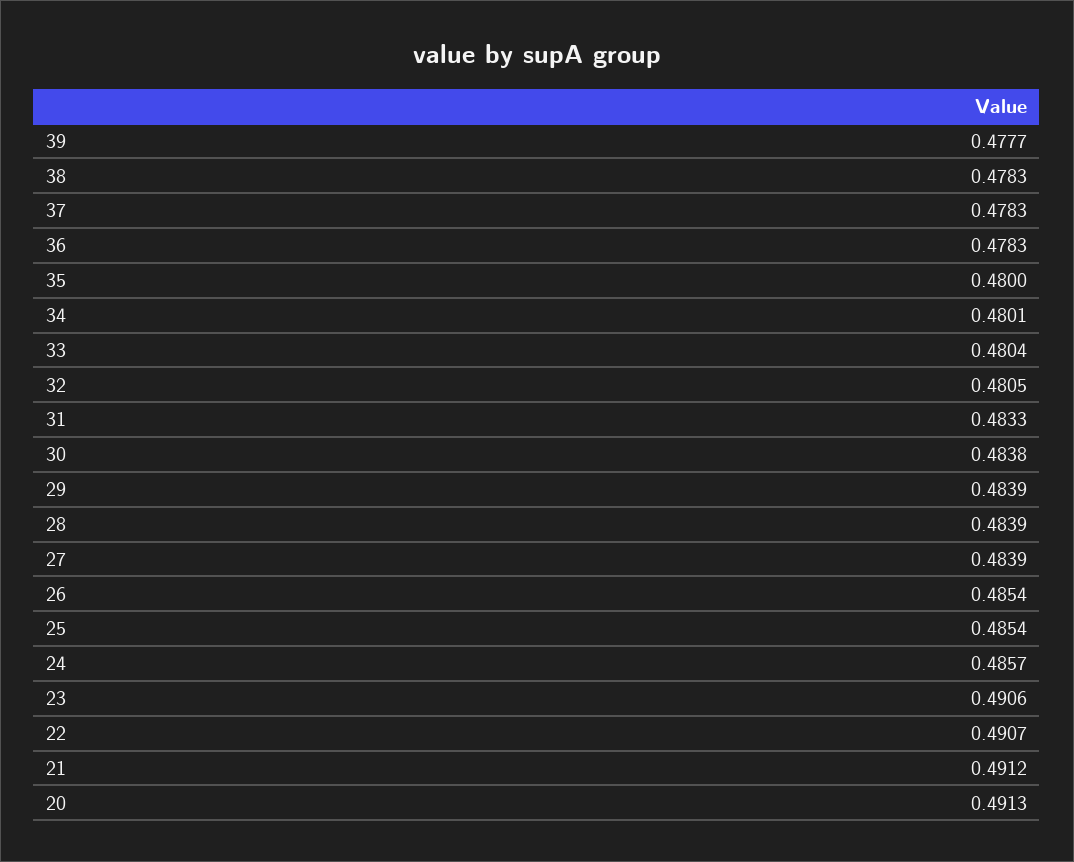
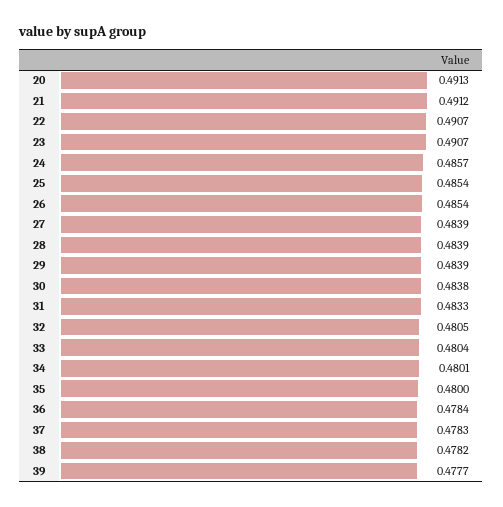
38: 0.4783 -> 0.4782
36: 0.4783 -> 0.4784
23: 0.4906 -> 0.4907

